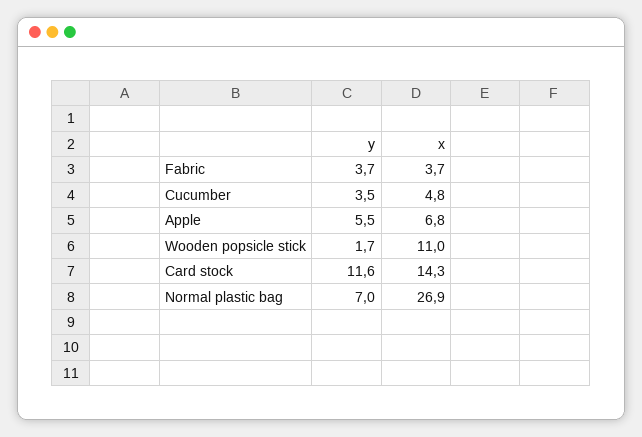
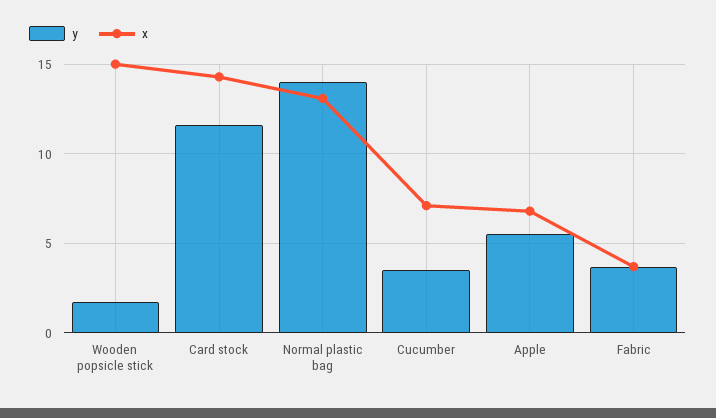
x, Cucumber: 4.8 -> 7
x, Wooden popsicle stick: 11 -> 15
y, Normal plastic bag: 7 -> 14
x, Normal plastic bag: 26.9 -> 13

